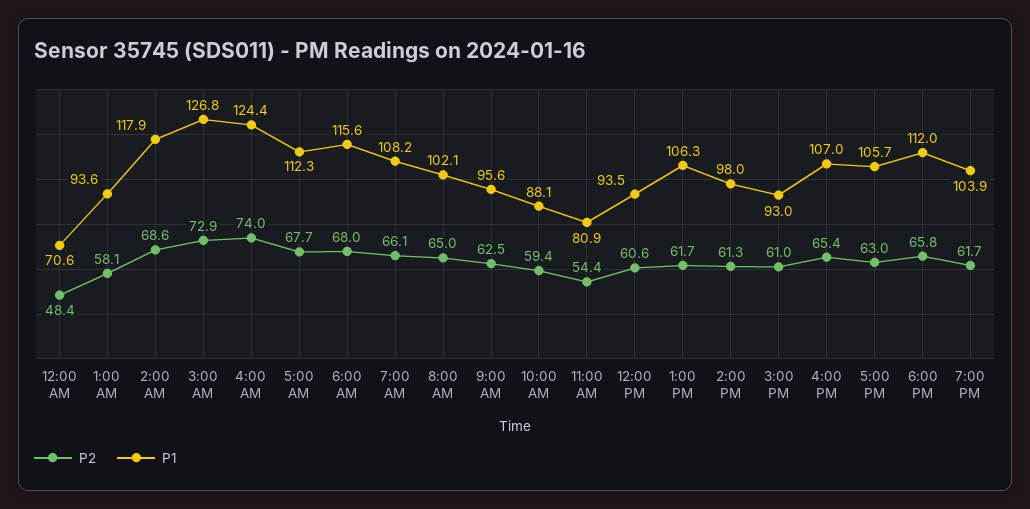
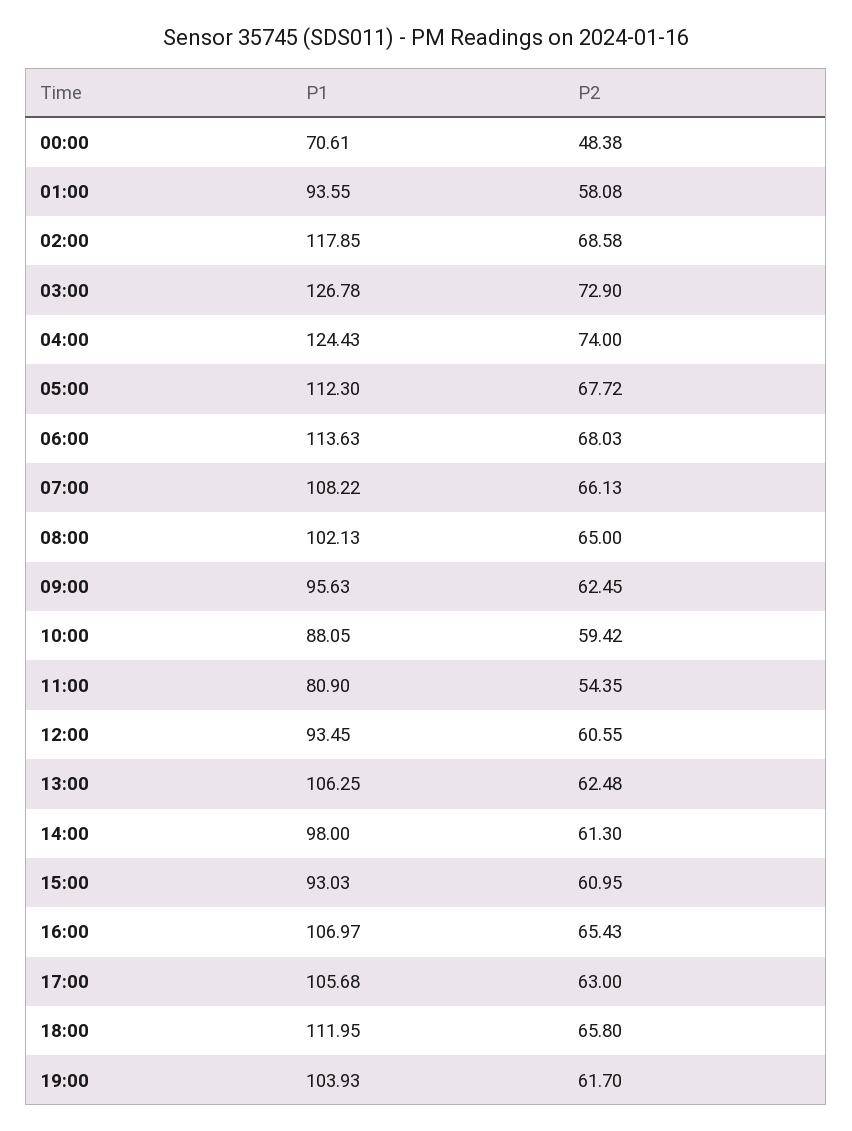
P1, 6:00 AM: 115.6 -> 113.63
P2, 1:00 PM: 61.7 -> 62.48

